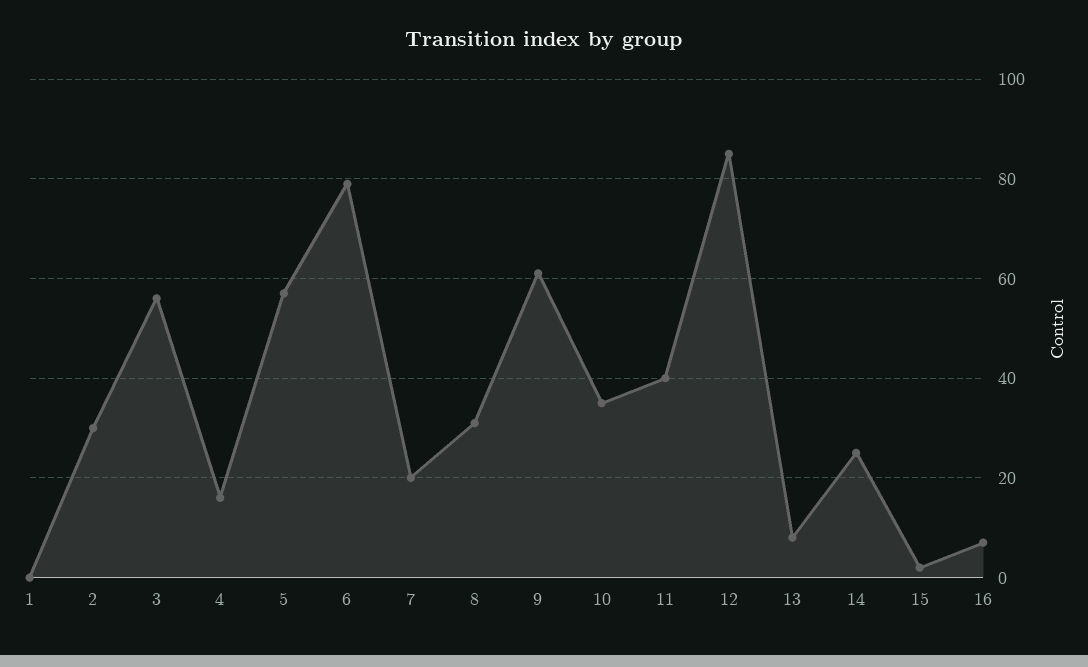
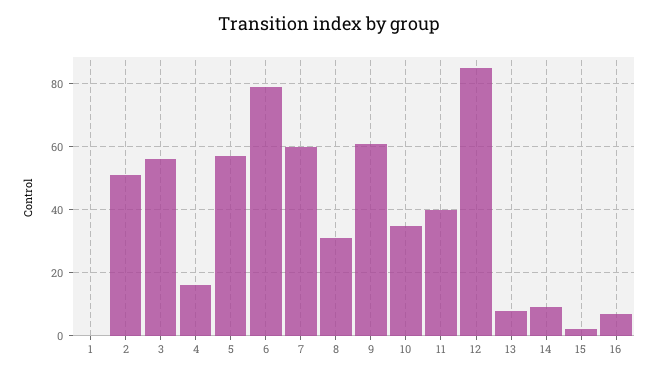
2: 30 -> 50
7: 20 -> 60
14: 25 -> 10

